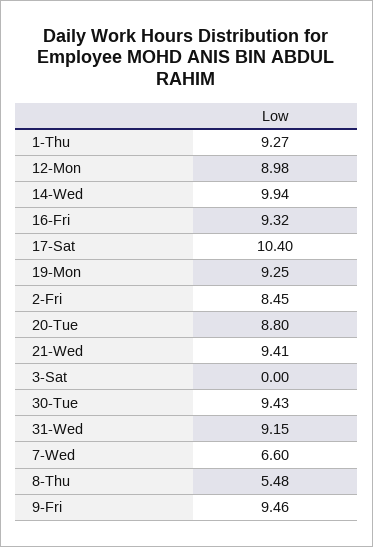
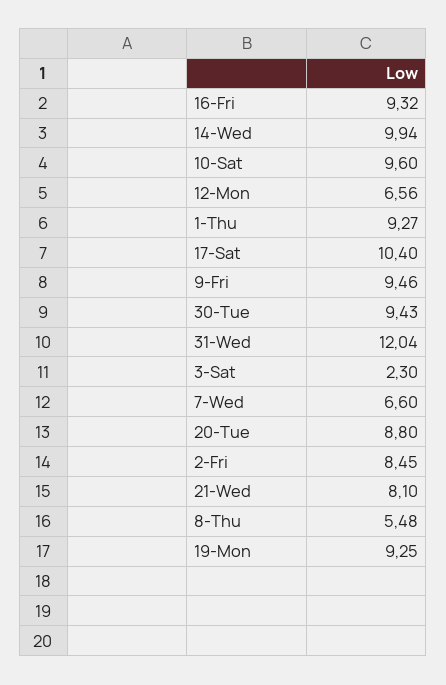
12-Mon: 8.98 -> 6.56
21-Wed: 9.41 -> 8.1
3-Sat: 0 -> 2.3
31-Wed: 9.15 -> 12.04
10-Sat: none -> 9.6

